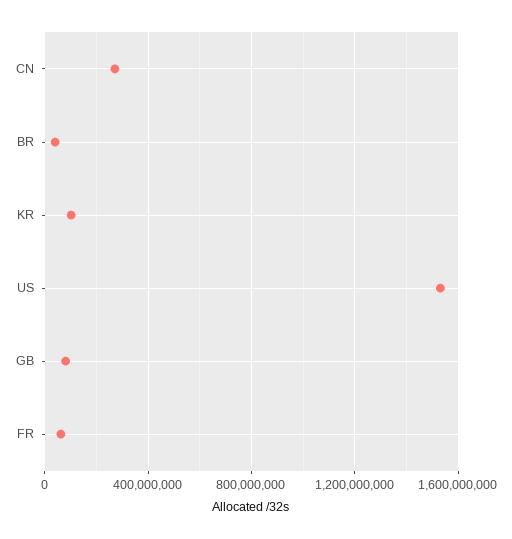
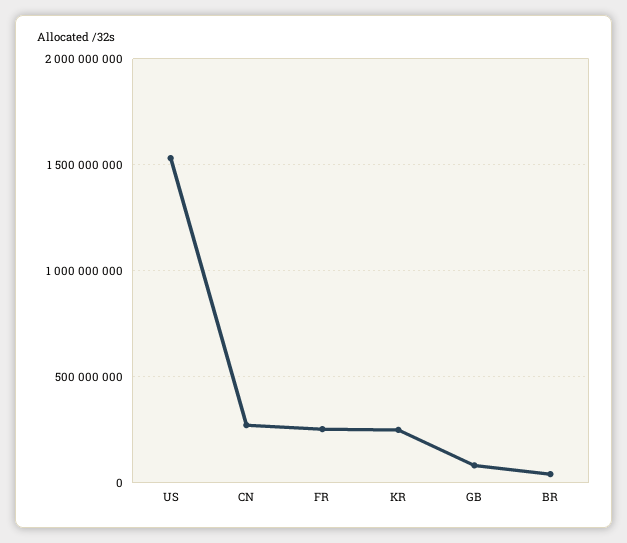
KR: 100000000 -> 250000000
FR: 50000000 -> 250000000

